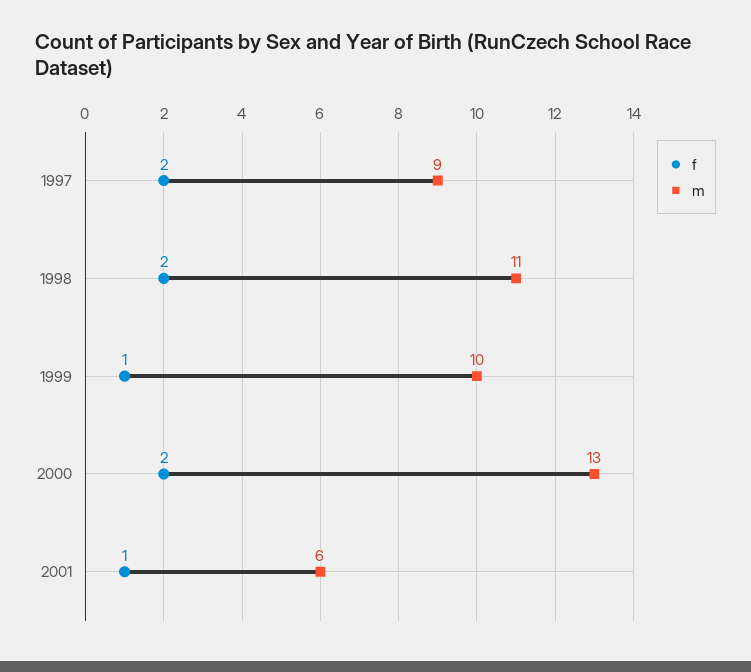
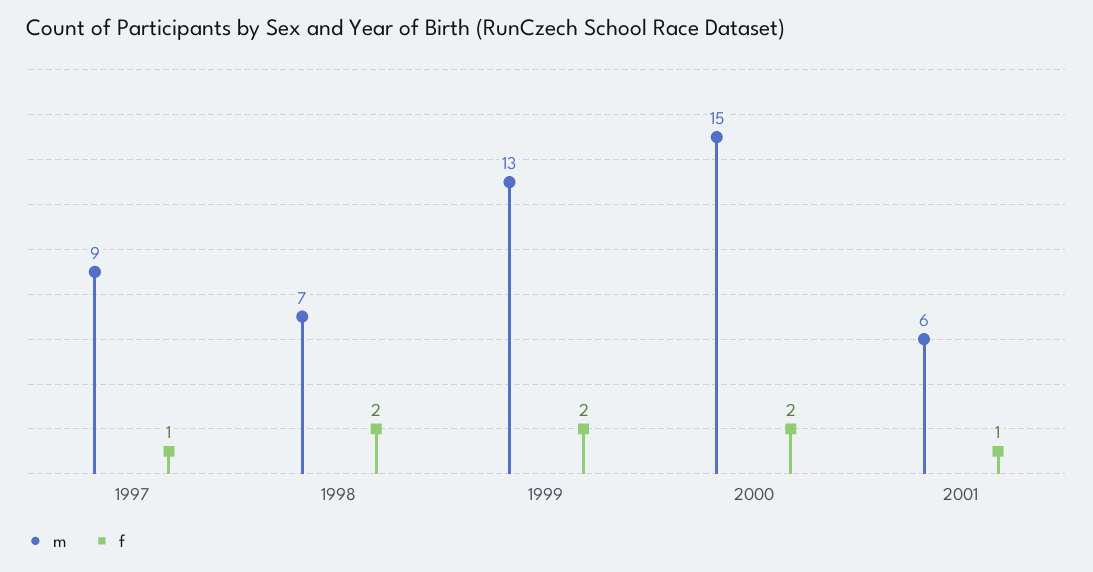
f, 1997: 2 -> 1
m, 1998: 11 -> 7
f, 1999: 1 -> 2
m, 1999: 10 -> 13
m, 2000: 13 -> 15

